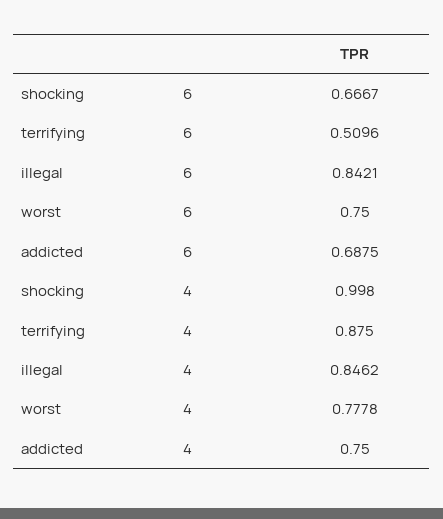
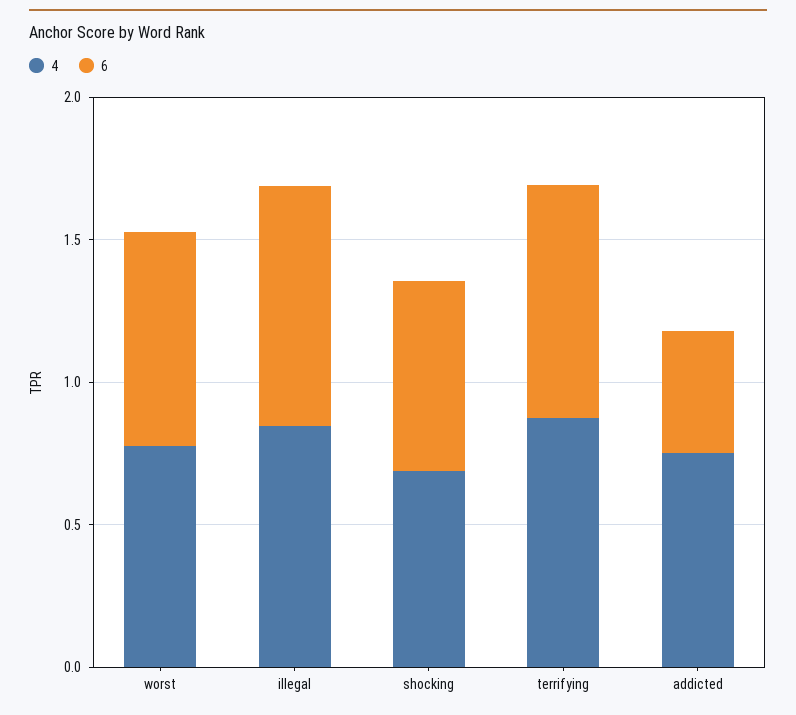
6, terrifying: 0.5096 -> 0.8
6, addicted: 0.6875 -> 0.4
4, shocking: 0.998 -> 0.7

